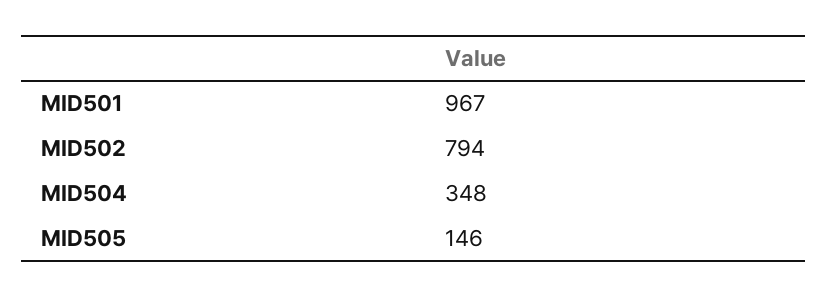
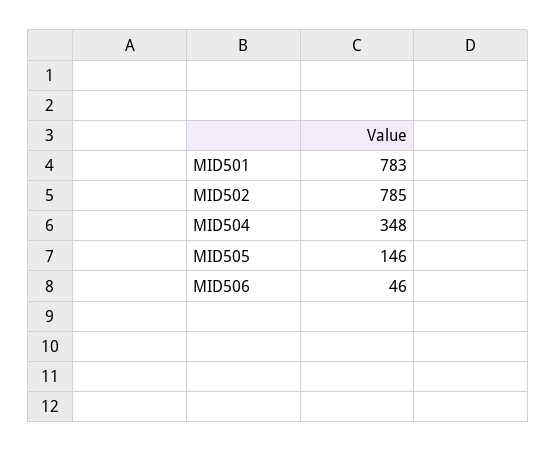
MID501: 967 -> 783
MID502: 794 -> 785
MID506: none -> 46

